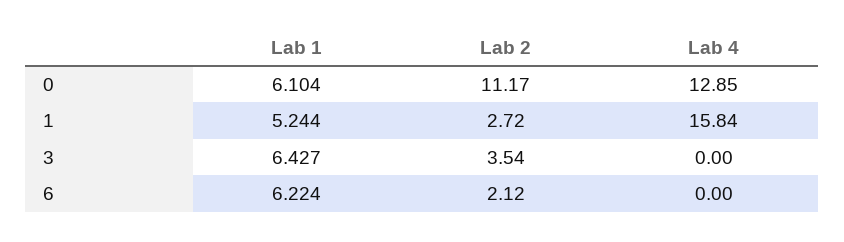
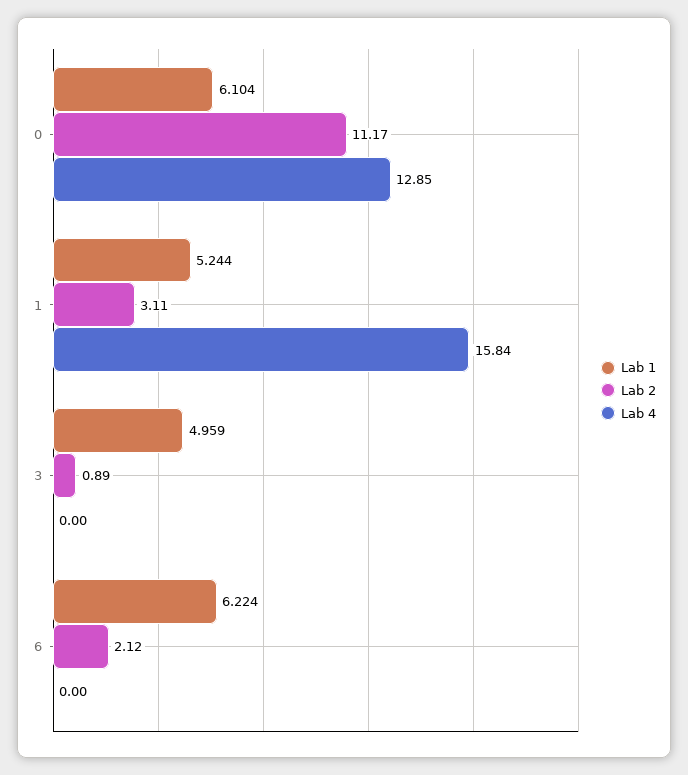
Lab 2, 1: 2.72 -> 3.11
Lab 1, 3: 6.427 -> 4.959
Lab 2, 3: 3.54 -> 0.89

